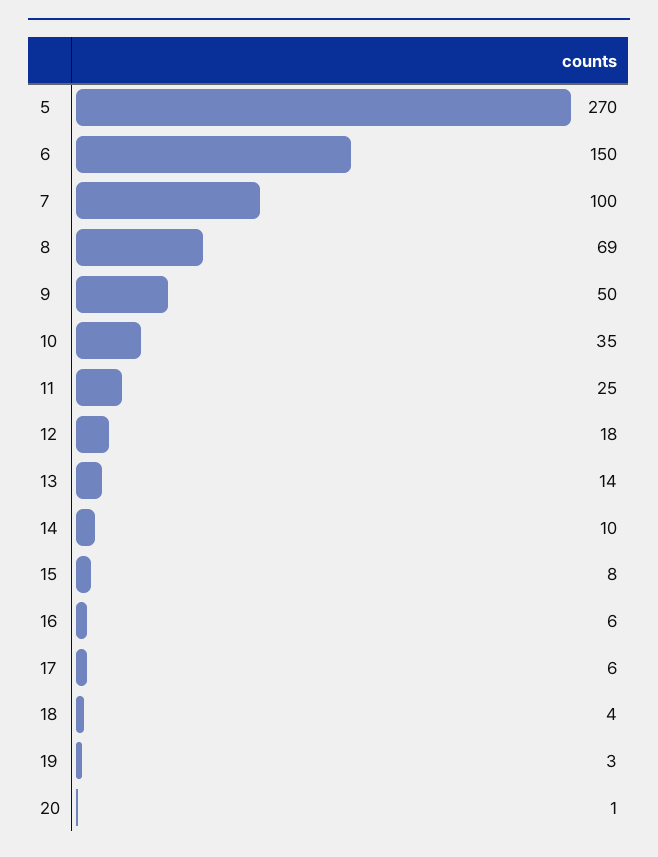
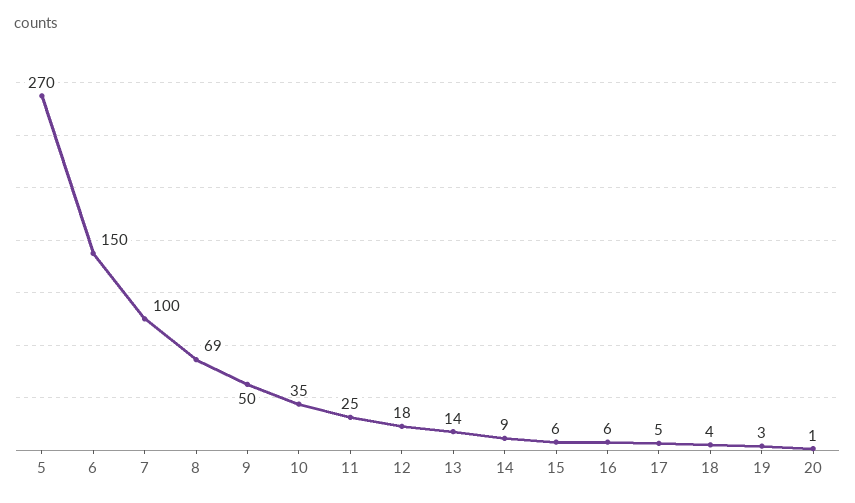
14: 10 -> 9
15: 8 -> 6
17: 6 -> 5

